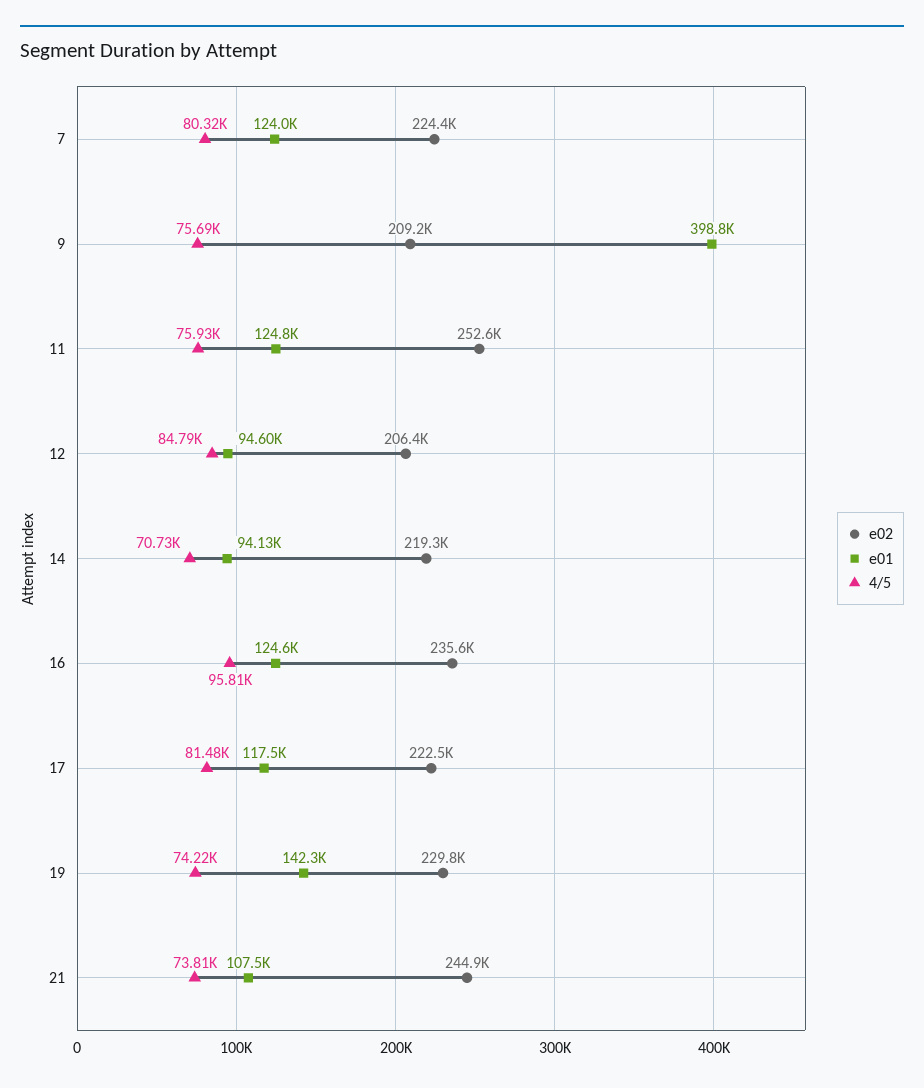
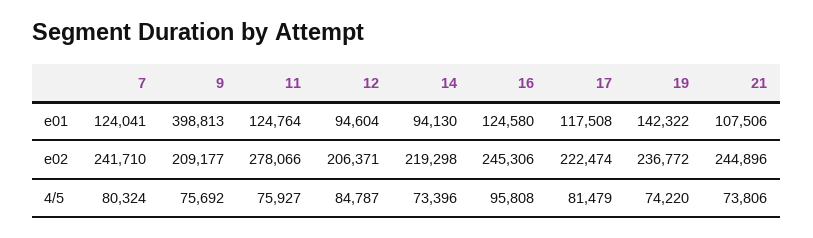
e02, 7: 224400 -> 241710
e02, 11: 252600 -> 278066
4/5, 14: 70730 -> 73396
e02, 16: 235600 -> 245306
e02, 19: 229800 -> 236772

